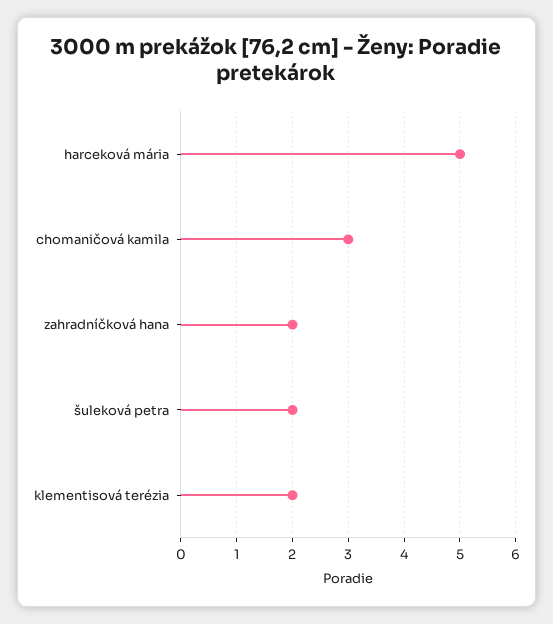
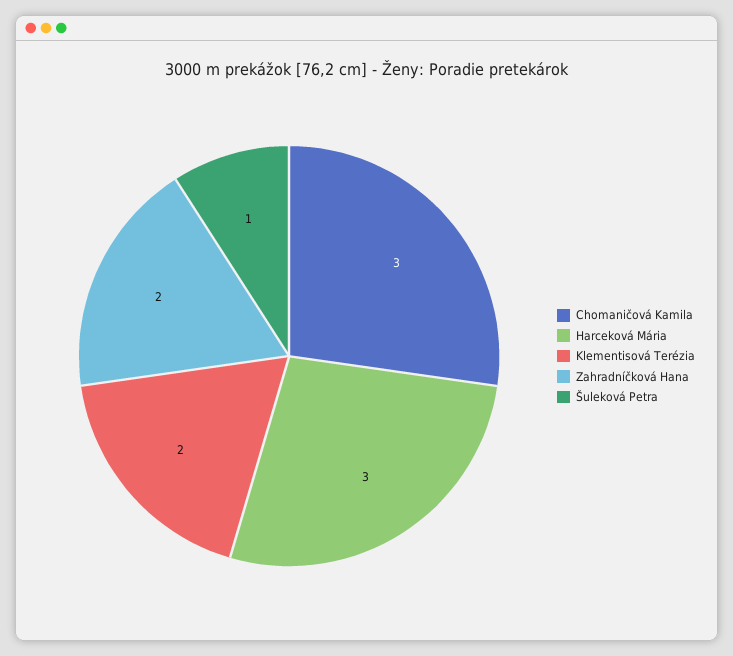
harceková mária: 5 -> 3
šuleková petra: 2 -> 1

